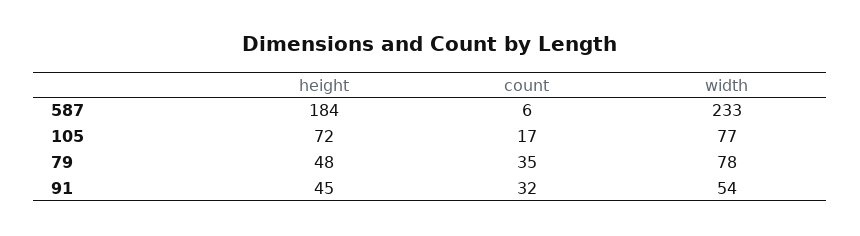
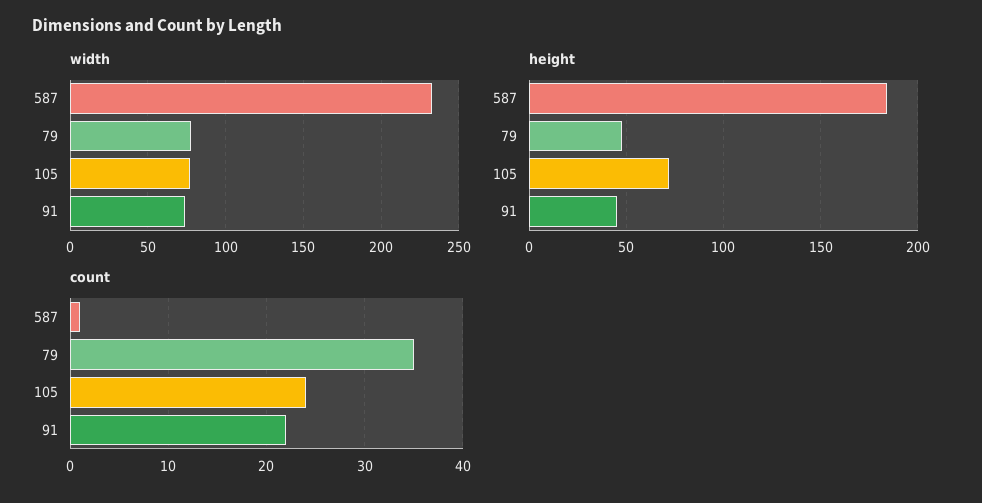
count, 587: 6 -> 1
count, 105: 17 -> 24
count, 91: 32 -> 22
width, 91: 54 -> 75

